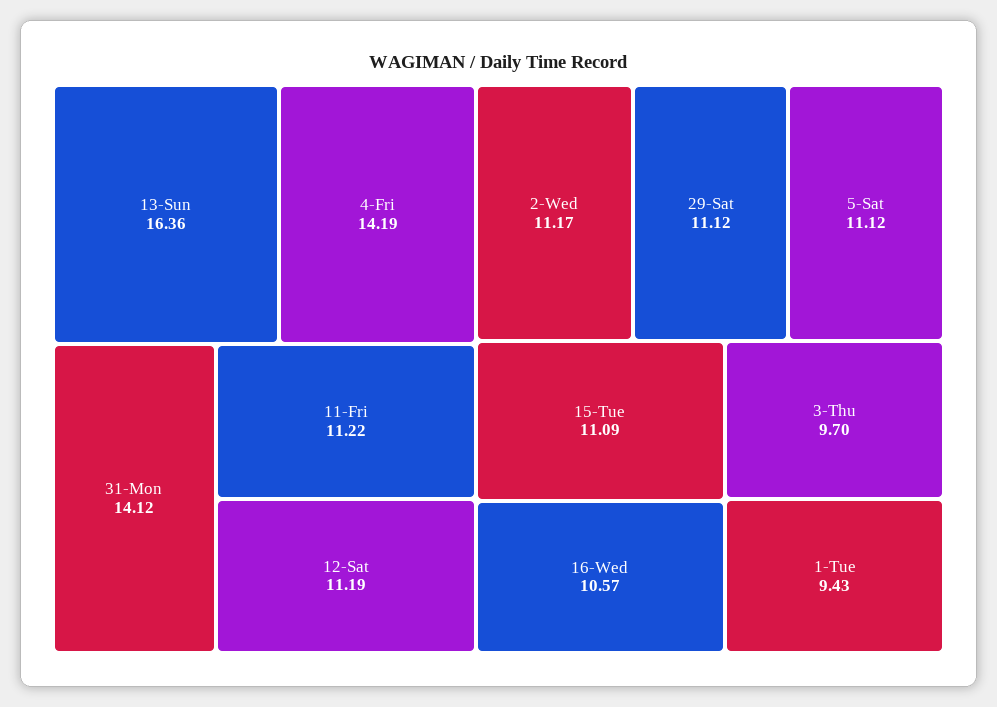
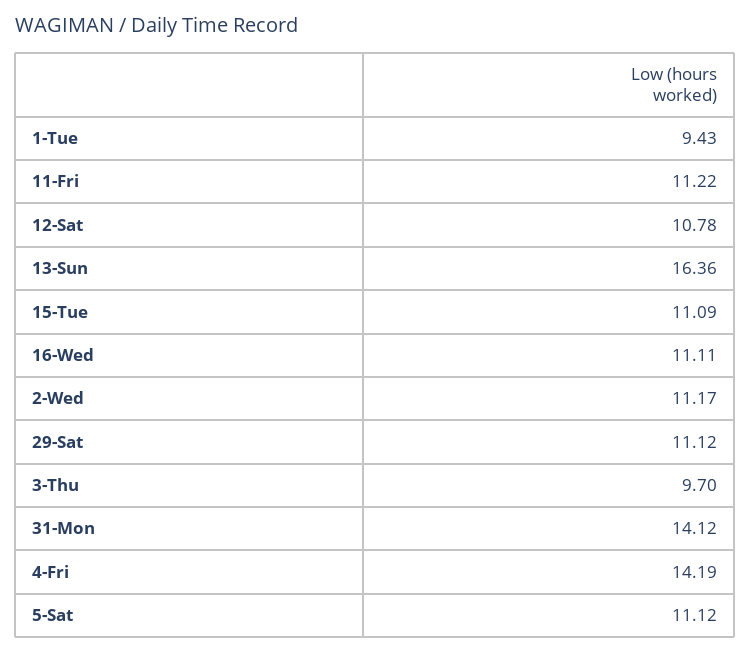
12-Sat: 11.19 -> 10.78
16-Wed: 10.57 -> 11.11

